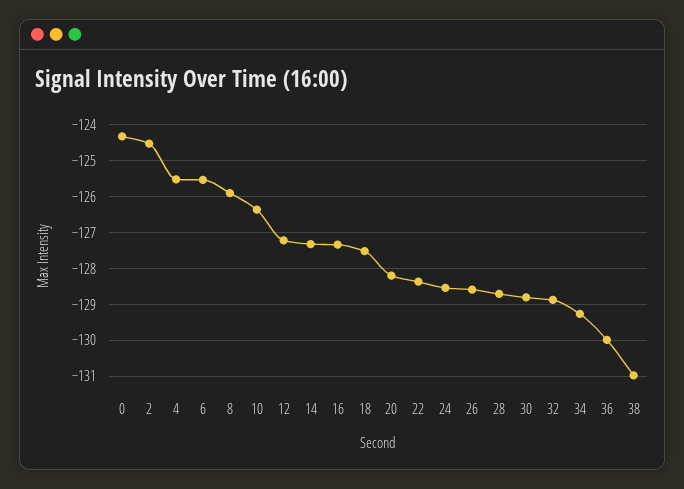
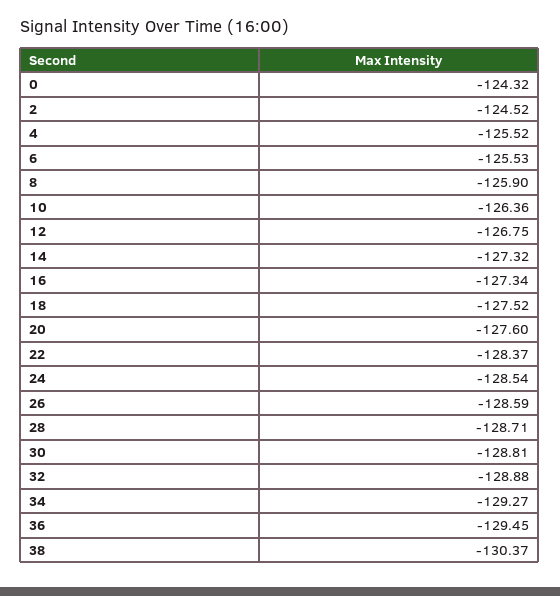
12: -127.2 -> -126.75
20: -128.2 -> -127.6
36: -130 -> -129.45
38: -131 -> -130.37

